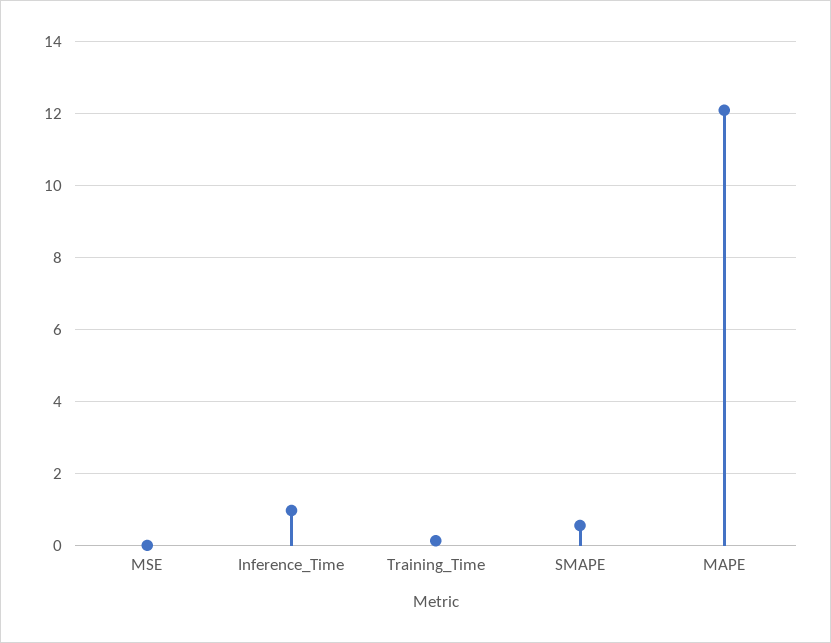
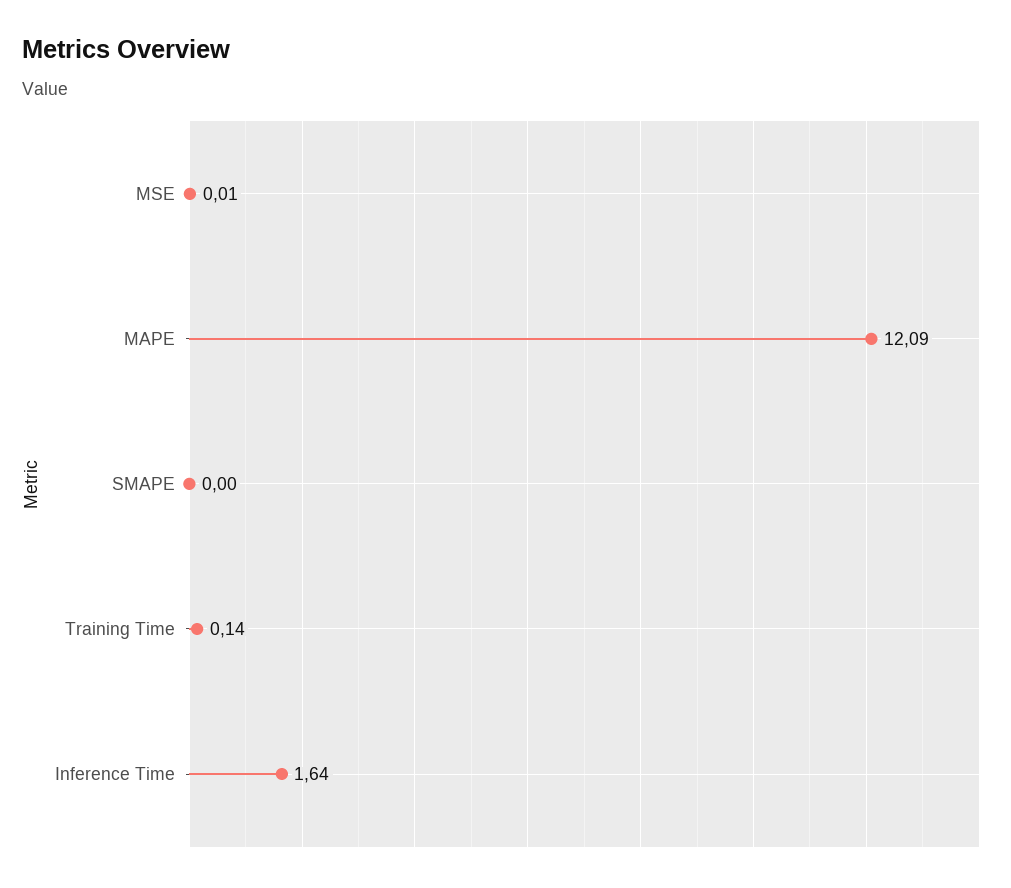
Inference_Time: 1 -> 1.64
SMAPE: 0.6 -> 0

